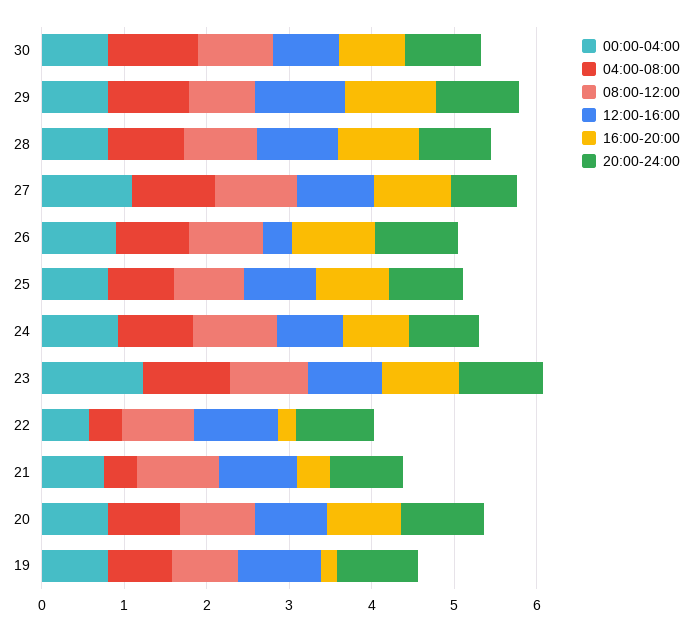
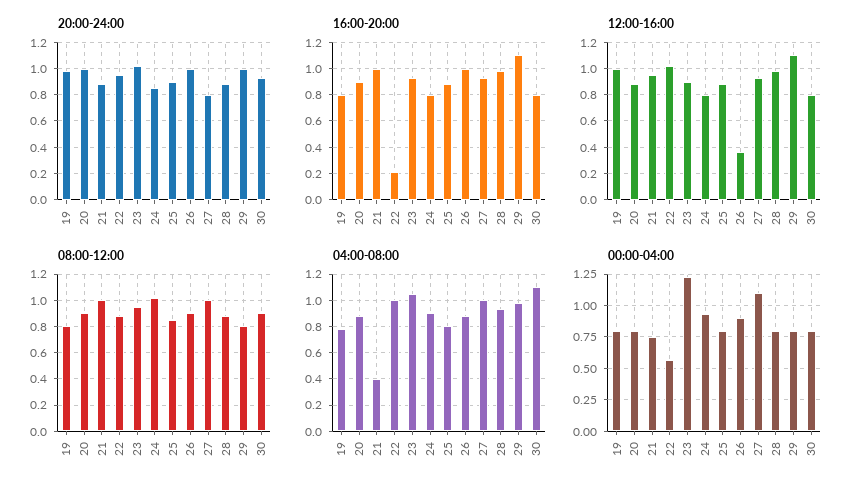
04:00-08:00, 22: 0.4 -> 1
16:00-20:00, 21: 0.4 -> 1
16:00-20:00, 19: 0.2 -> 0.8

